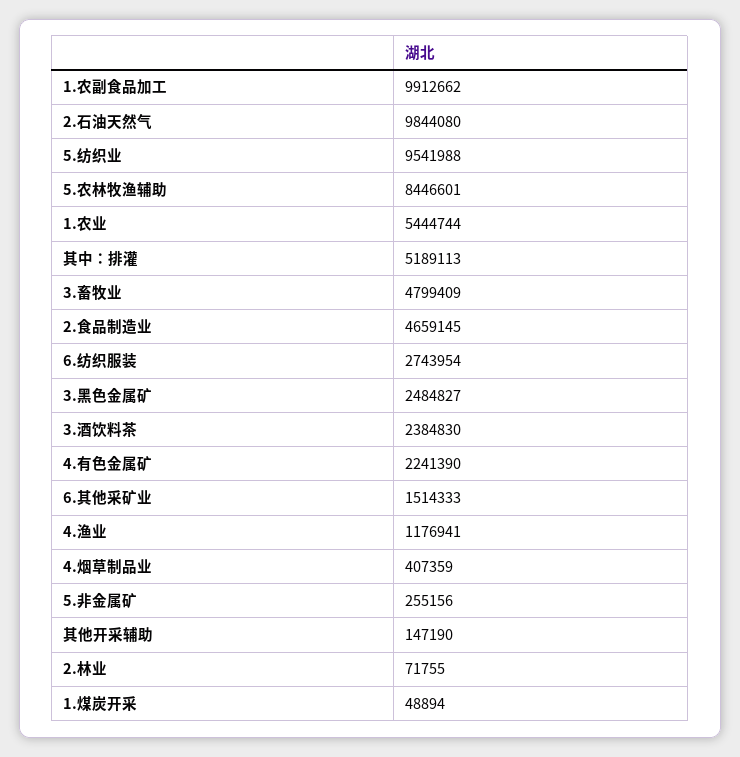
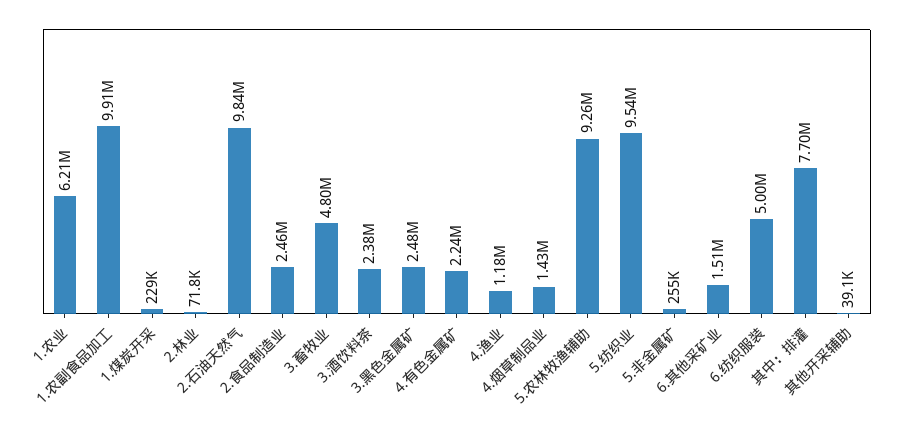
5.农林牧渔辅助: 8446601 -> 9260000
1.农业: 5444744 -> 6210000
其中：排灌: 5189113 -> 7700000
2.食品制造业: 4659145 -> 2460000
6.纺织服装: 2743954 -> 5000000
4.烟草制品业: 407359 -> 1430000
其他开采辅助: 147190 -> 39100
1.煤炭开采: 48894 -> 229000

